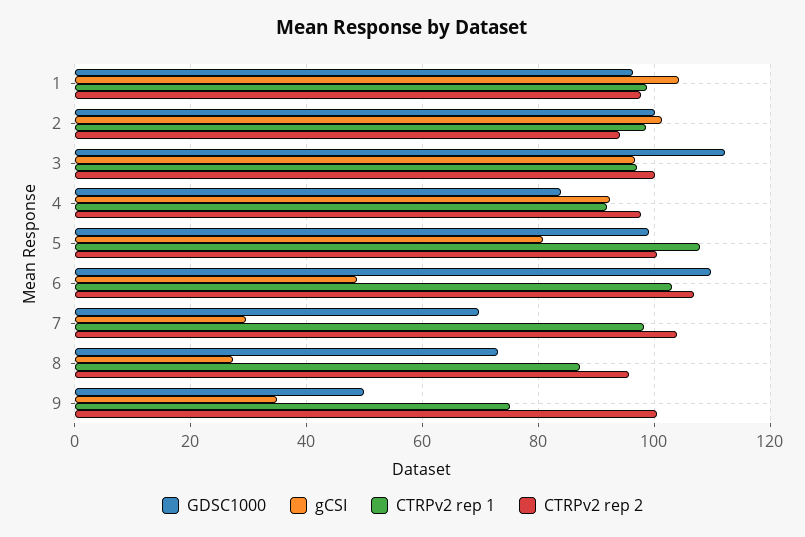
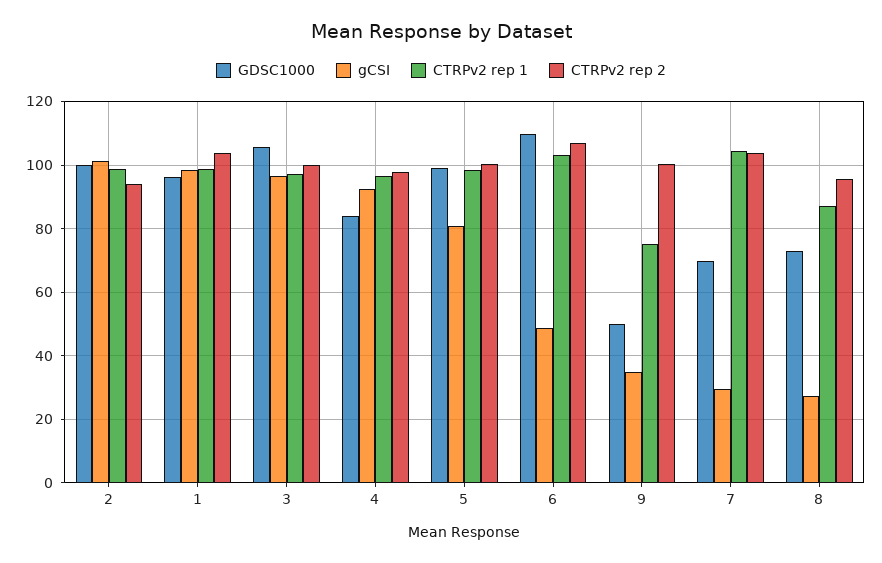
gCSI, 1: 104 -> 98
CTRPv2 rep 2, 1: 98 -> 104
GDSC1000, 3: 112 -> 106
CTRPv2 rep 1, 4: 92 -> 96
CTRPv2 rep 1, 5: 108 -> 98
CTRPv2 rep 1, 7: 98 -> 104

